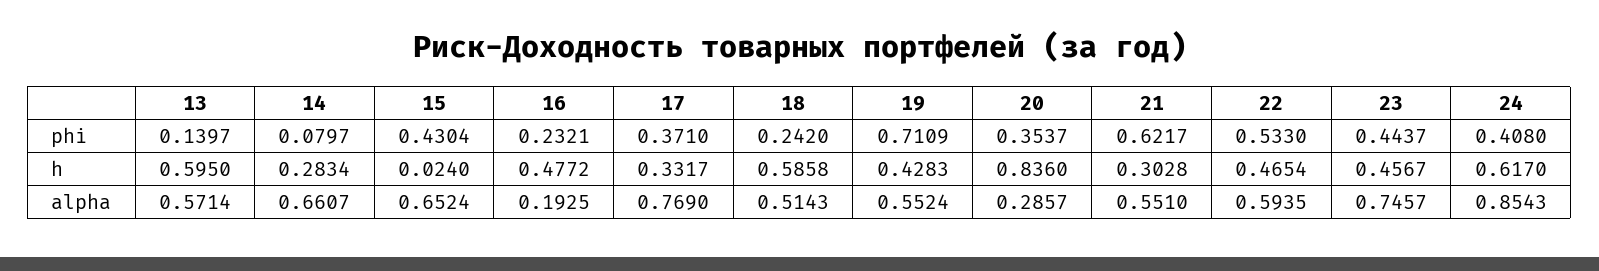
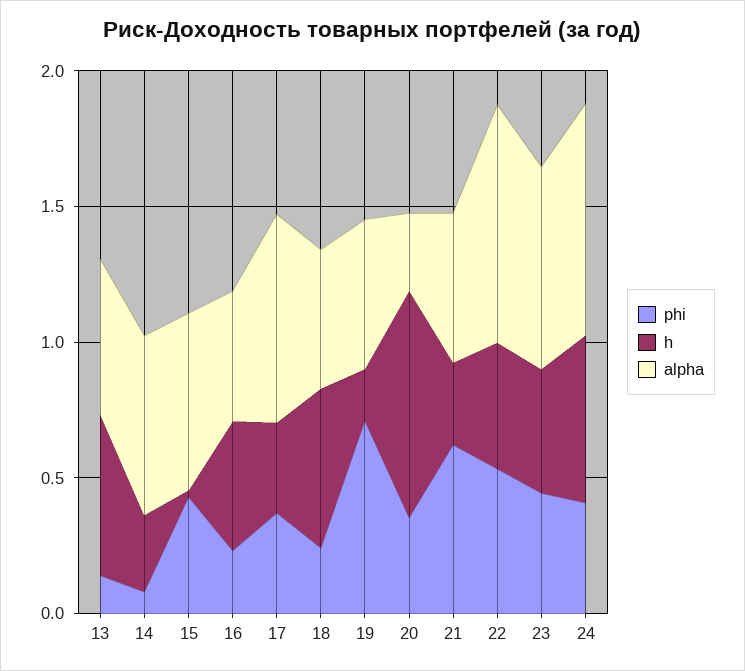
h, 19: 0.4283 -> 0.2
alpha, 16: 0.1925 -> 0.5
alpha, 22: 0.5935 -> 0.9

